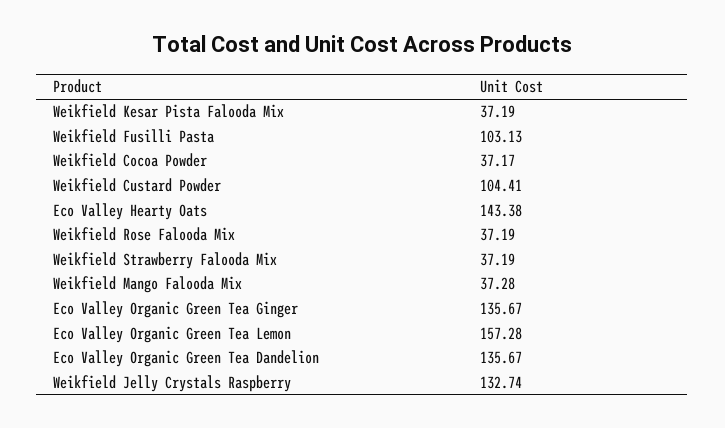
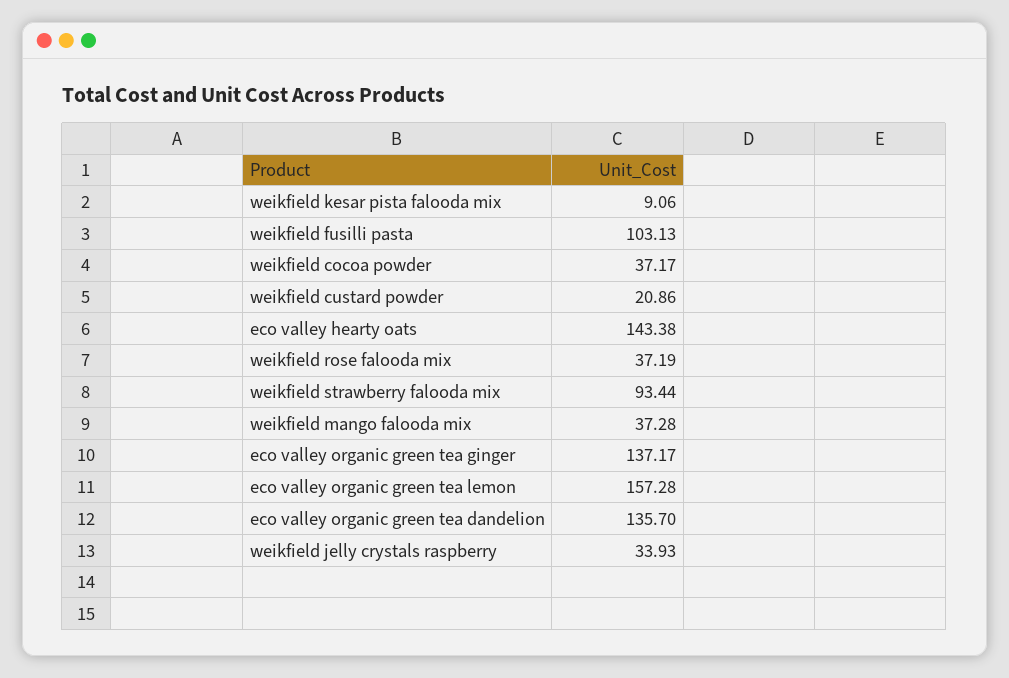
Weikfield Kesar Pista Falooda Mix: 37.19 -> 9.06
Weikfield Custard Powder: 104.41 -> 20.86
Weikfield Strawberry Falooda Mix: 37.19 -> 93.44
Eco Valley Organic Green Tea Ginger: 135.67 -> 137.17
Eco Valley Organic Green Tea Dandelion: 135.67 -> 135.7
Weikfield Jelly Crystals Raspberry: 132.74 -> 33.93

